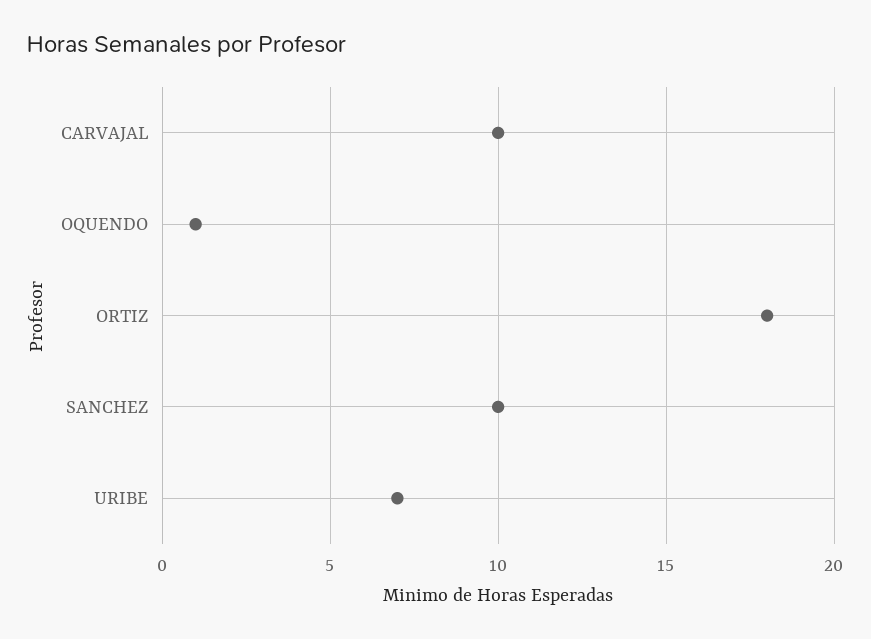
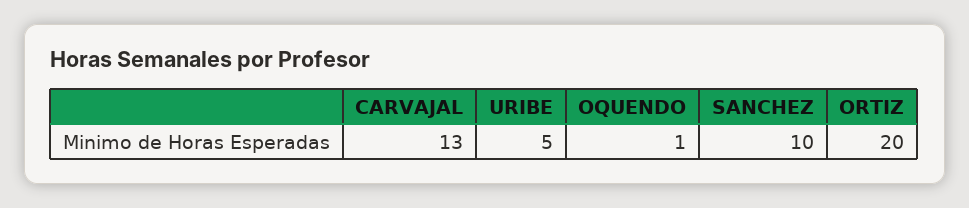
CARVAJAL: 10 -> 13
ORTIZ: 18 -> 20
URIBE: 7 -> 5

